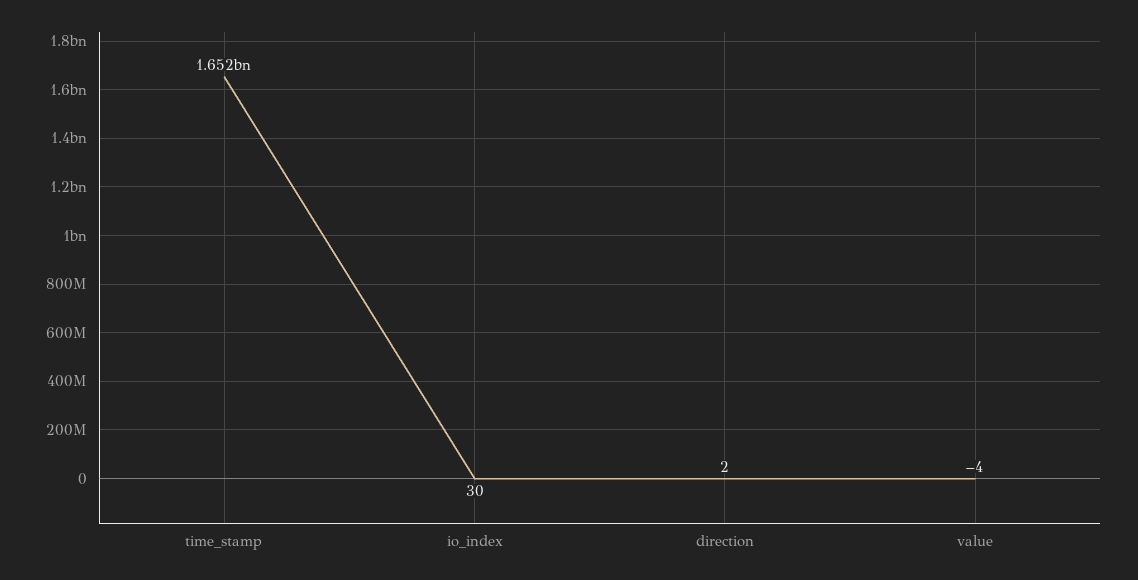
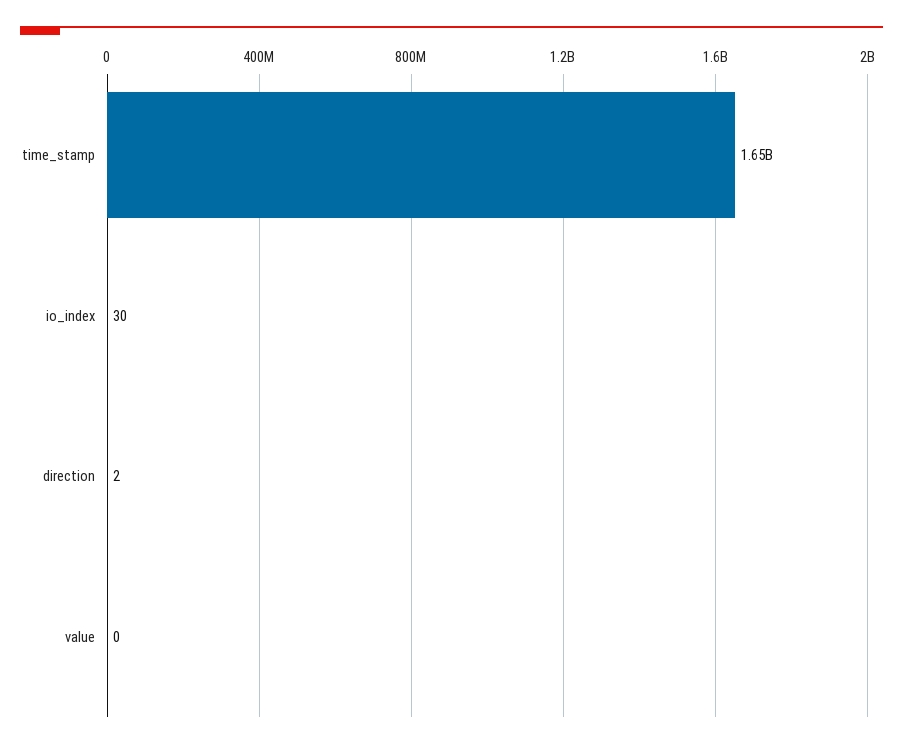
value: -4 -> 0

